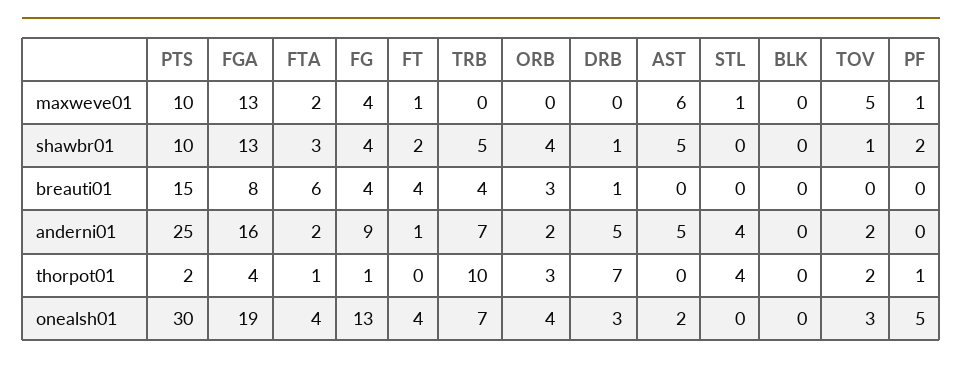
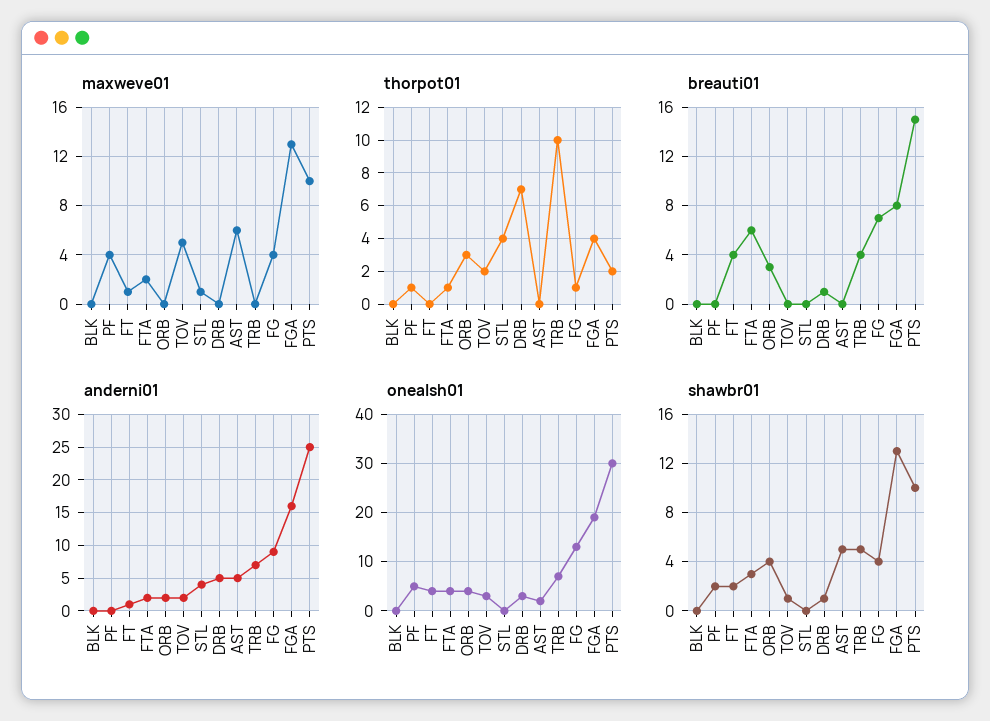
maxweve01, PF: 1 -> 4
breauti01, FG: 4 -> 7

